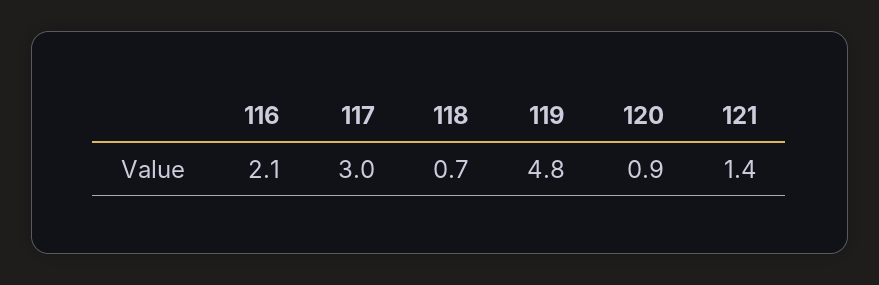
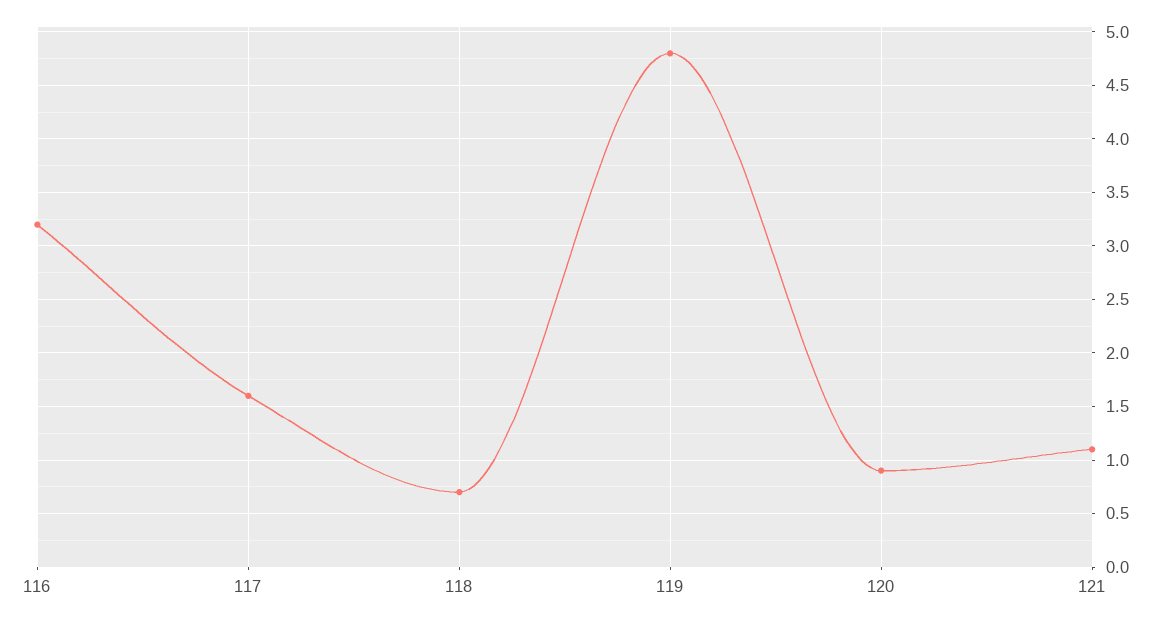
116: 2.1 -> 3.2
117: 3 -> 1.6
121: 1.4 -> 1.1

